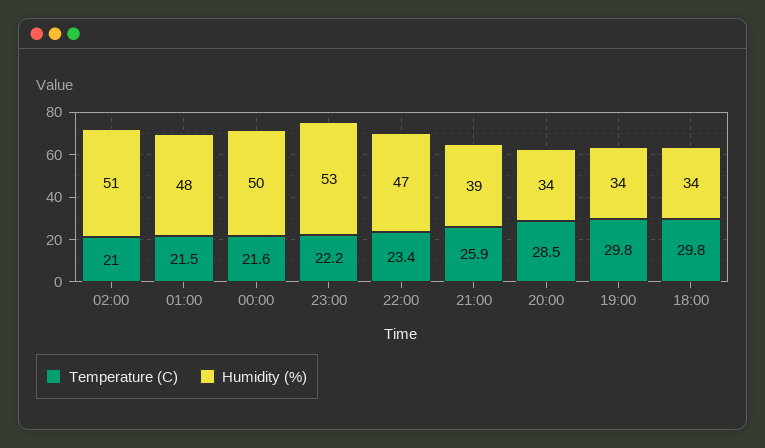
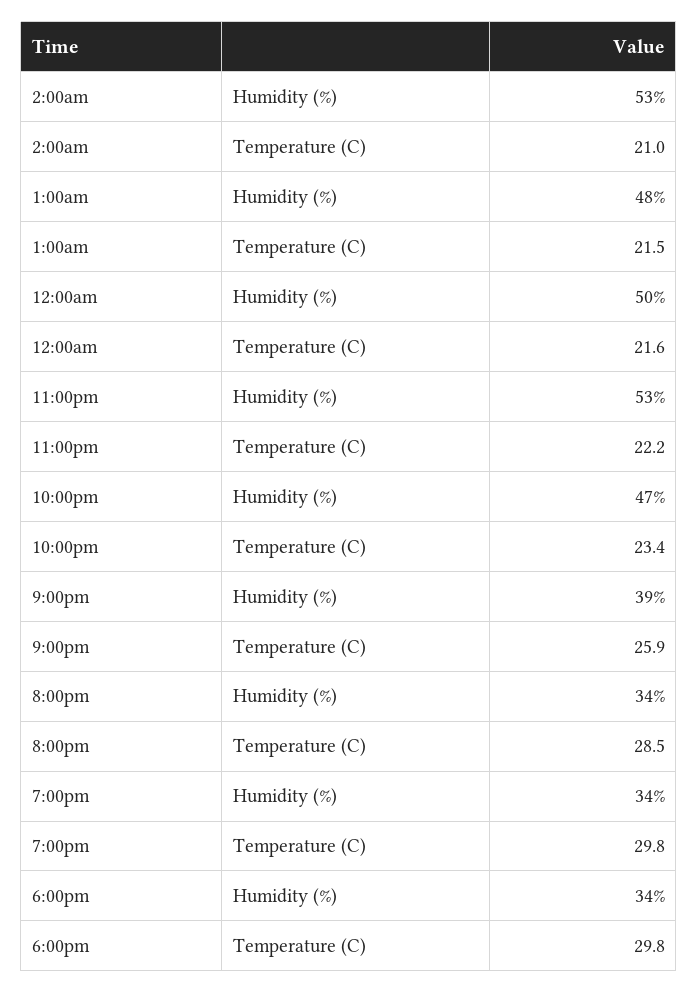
Humidity (%), 02:00: 51 -> 53

